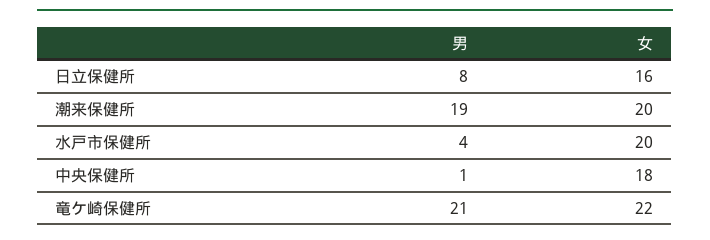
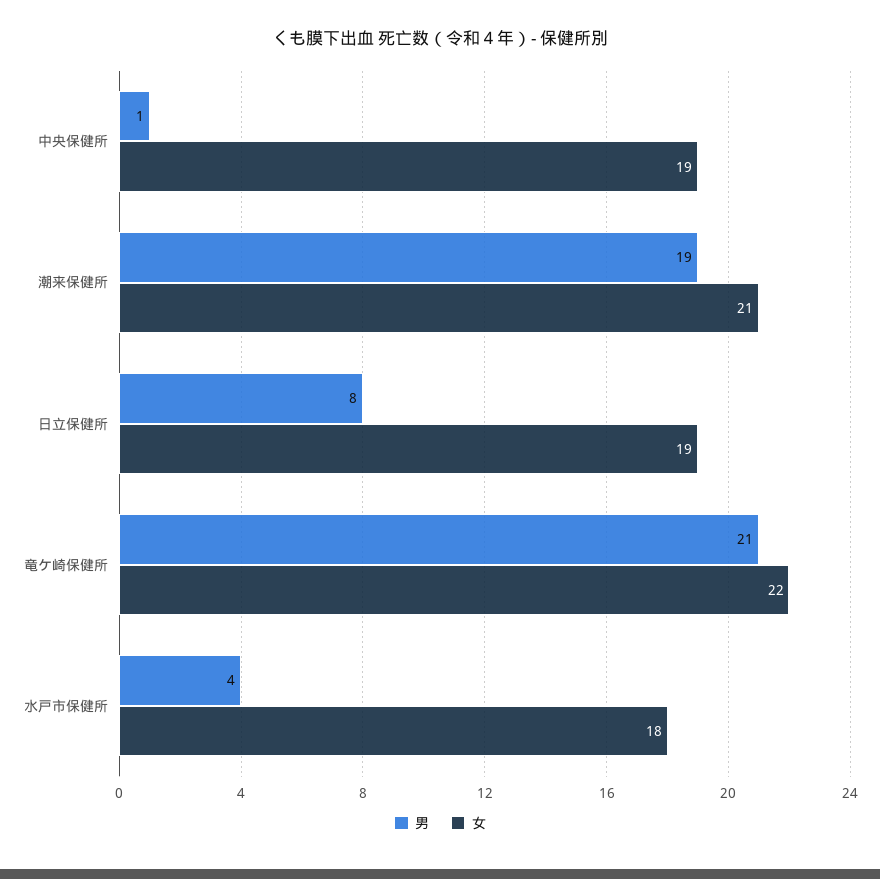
女, 日立保健所: 16 -> 19
女, 潮来保健所: 20 -> 21
女, 水戸市保健所: 20 -> 18
女, 中央保健所: 18 -> 19

